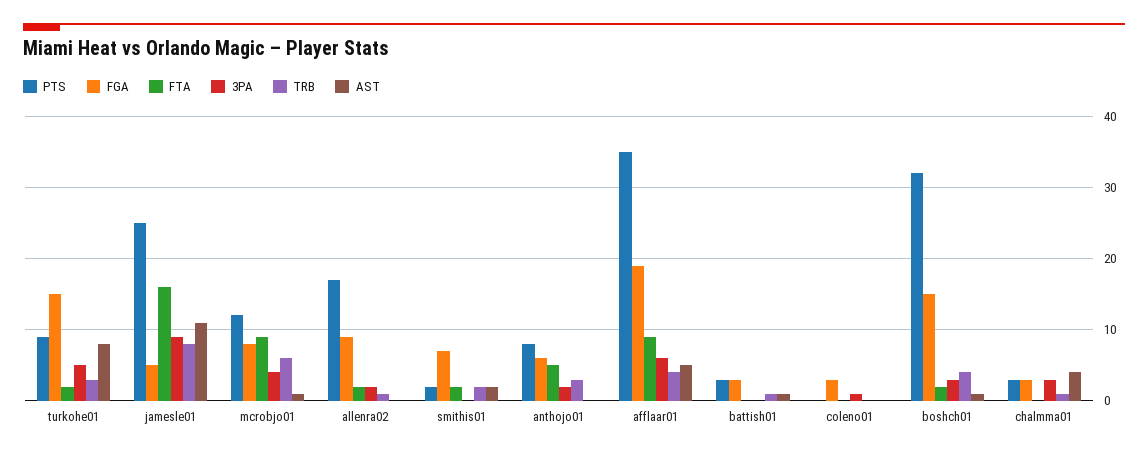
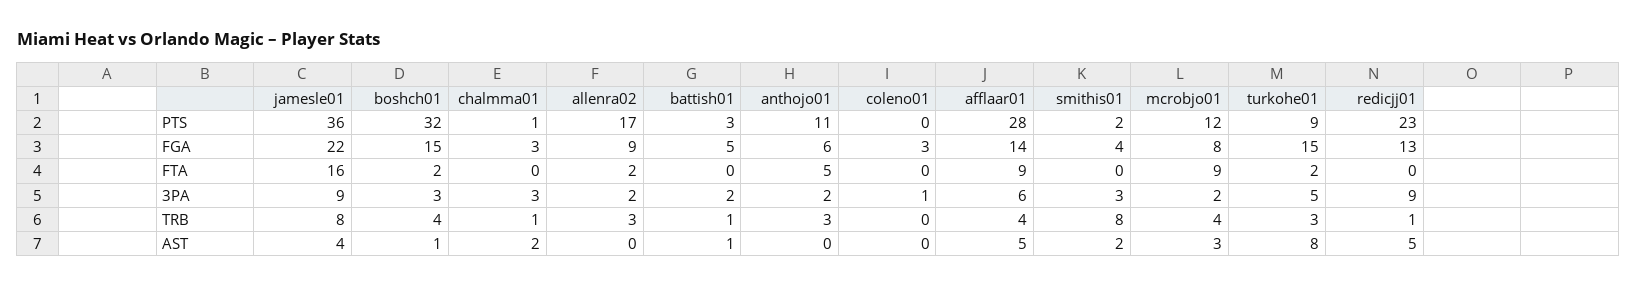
PTS, jamesle01: 25 -> 36
FGA, jamesle01: 5 -> 22
AST, jamesle01: 11 -> 4
3PA, mcrobjo01: 4 -> 2
TRB, mcrobjo01: 6 -> 4
AST, mcrobjo01: 1 -> 3
TRB, allenra02: 1 -> 3
FGA, smithis01: 7 -> 4
FTA, smithis01: 2 -> 0
3PA, smithis01: 0 -> 3
TRB, smithis01: 2 -> 8
PTS, anthojo01: 8 -> 11
PTS, afflaar01: 35 -> 28
FGA, afflaar01: 19 -> 14
FGA, battish01: 3 -> 5
3PA, battish01: 0 -> 2
PTS, chalmma01: 3 -> 1
AST, chalmma01: 4 -> 2
PTS, redicjj01: none -> 23
FGA, redicjj01: none -> 13
FTA, redicjj01: none -> 0
3PA, redicjj01: none -> 9
TRB, redicjj01: none -> 1
AST, redicjj01: none -> 5

